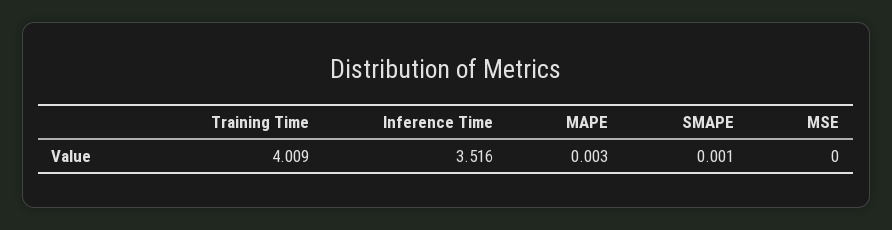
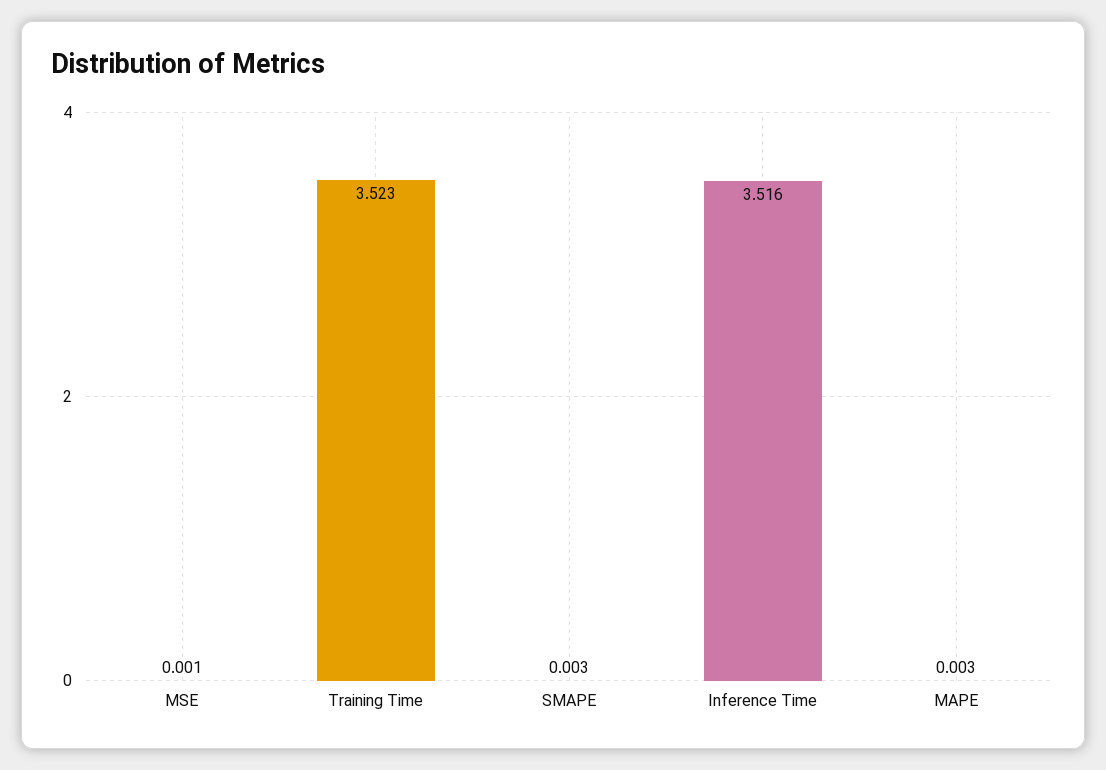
Training Time: 4.009 -> 3.523
SMAPE: 0.001 -> 0.003
MSE: 0 -> 0.001

